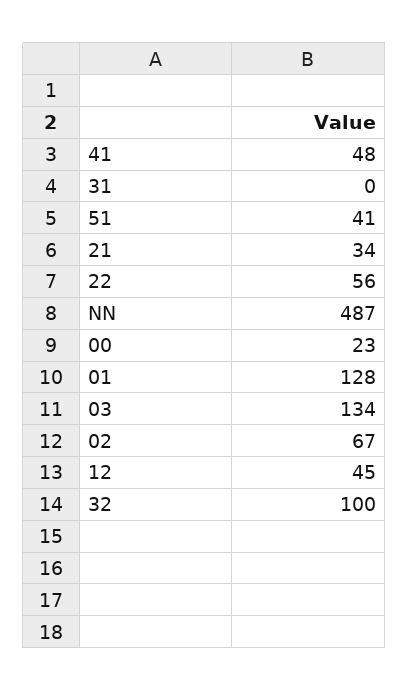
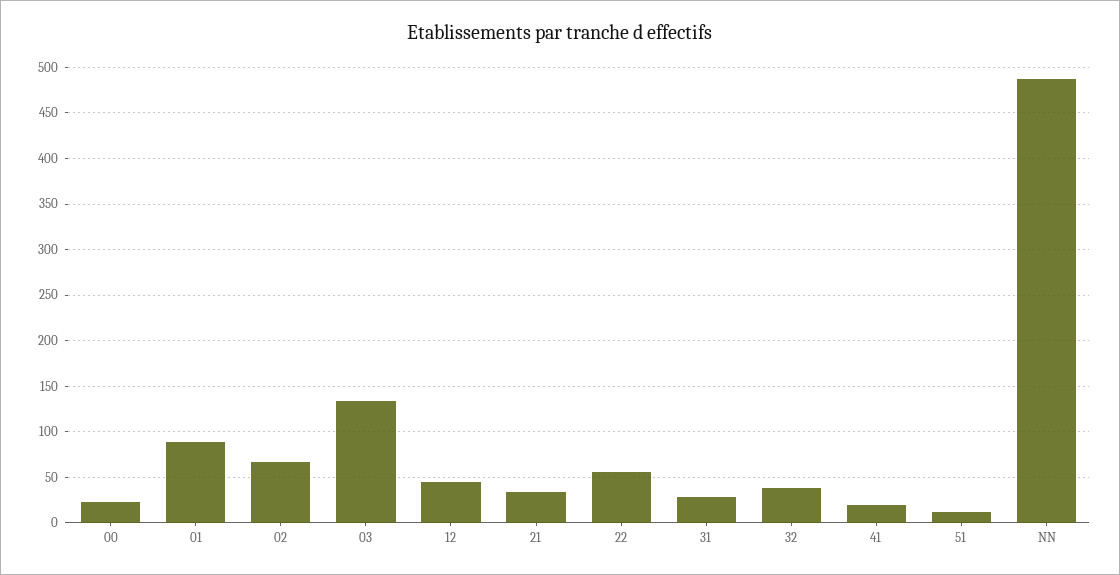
41: 48 -> 20
31: 0 -> 30
51: 41 -> 10
01: 128 -> 90
32: 100 -> 40

